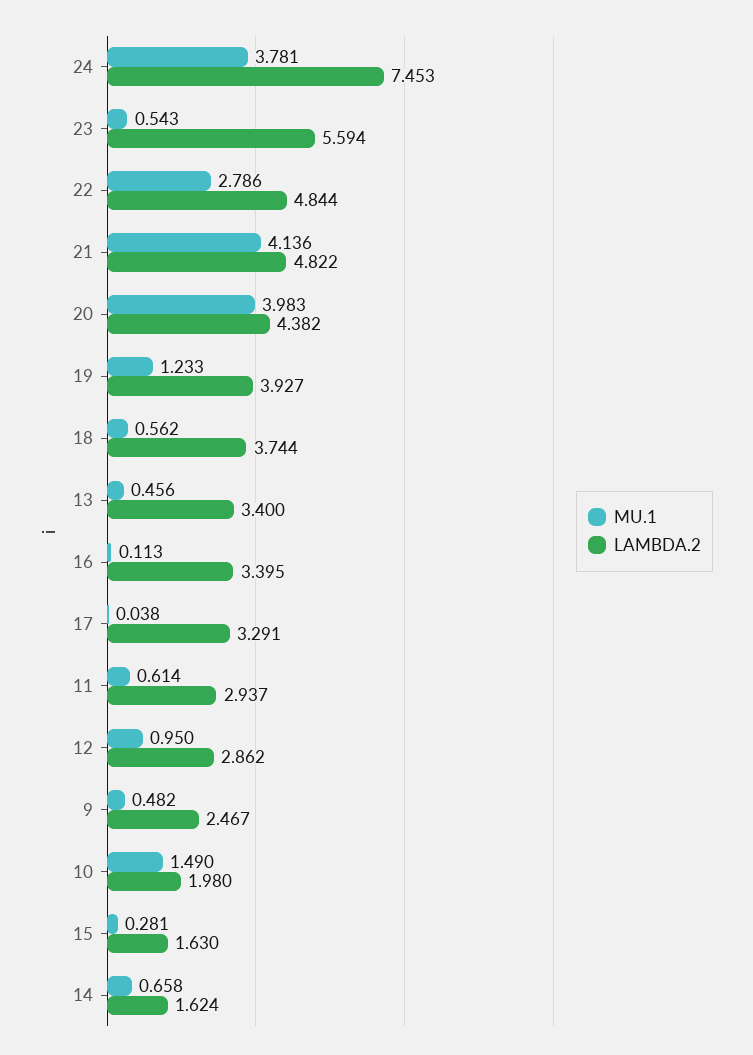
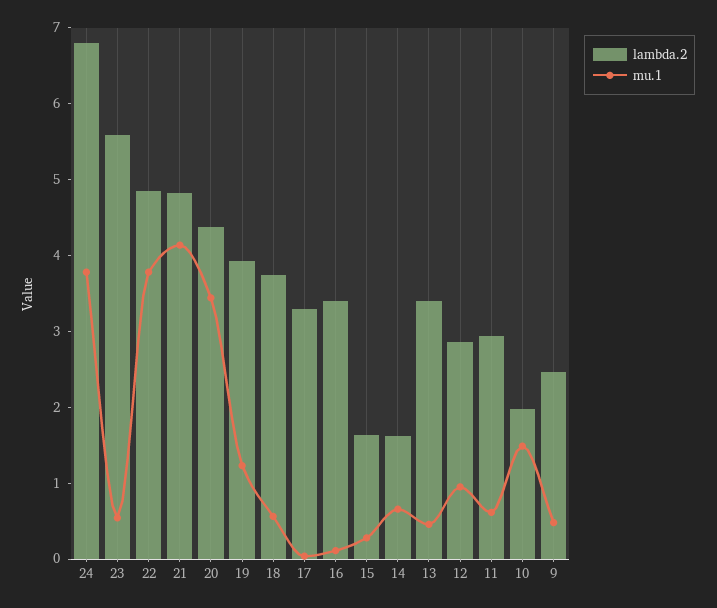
LAMBDA.2, 24: 7.453 -> 6.8
MU.1, 22: 2.786 -> 3.8
MU.1, 20: 3.983 -> 3.4

